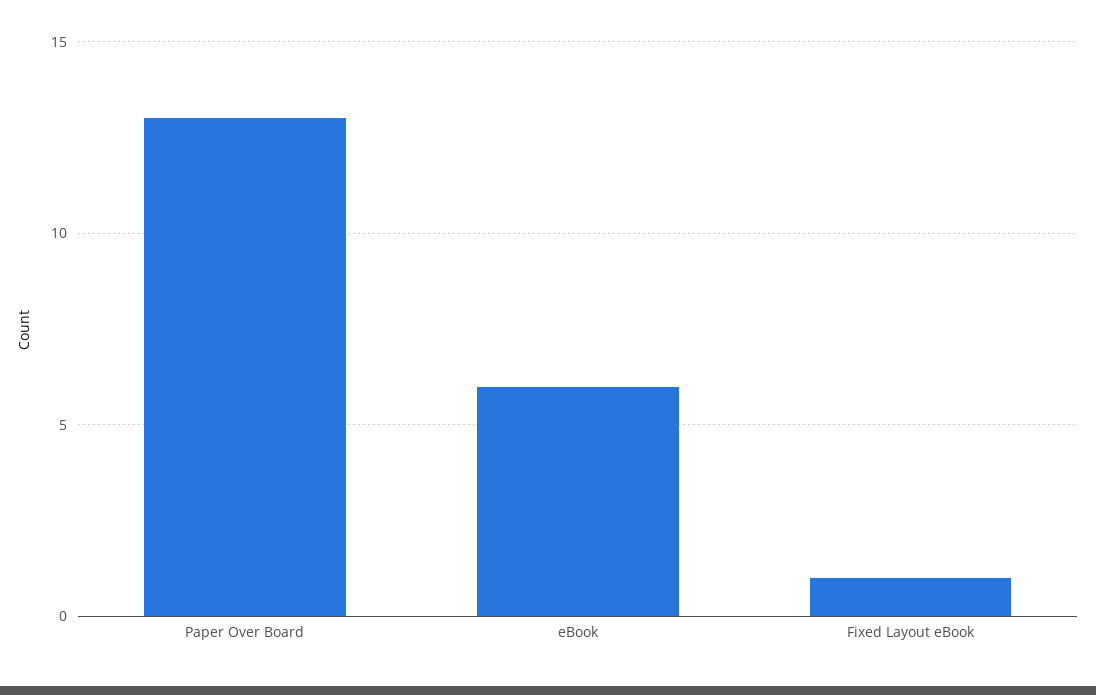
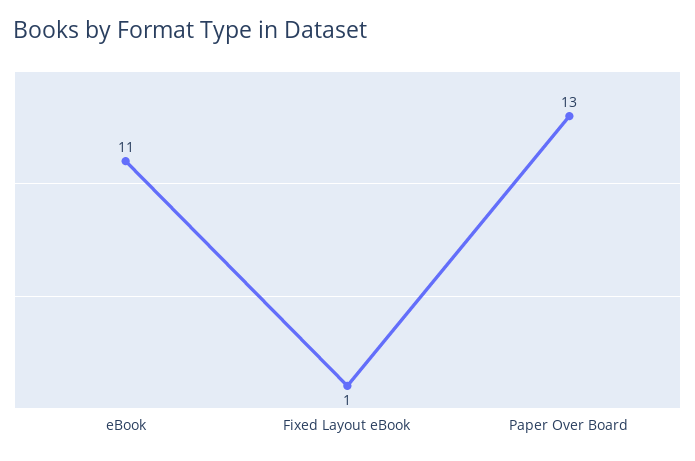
eBook: 6 -> 11

